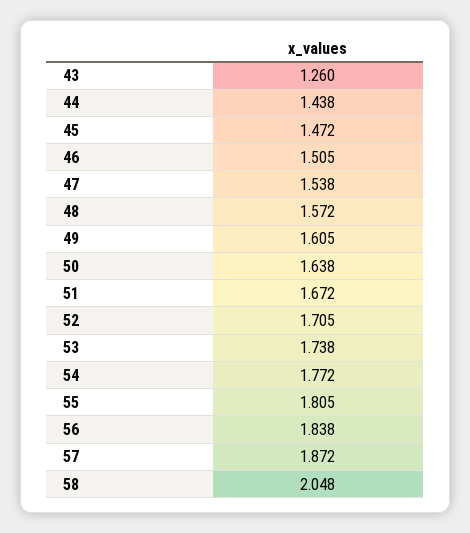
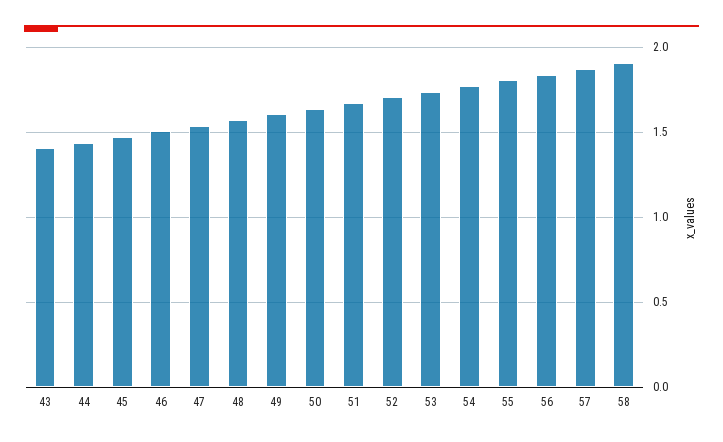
43: 1.26 -> 1.4
58: 2.048 -> 1.9

